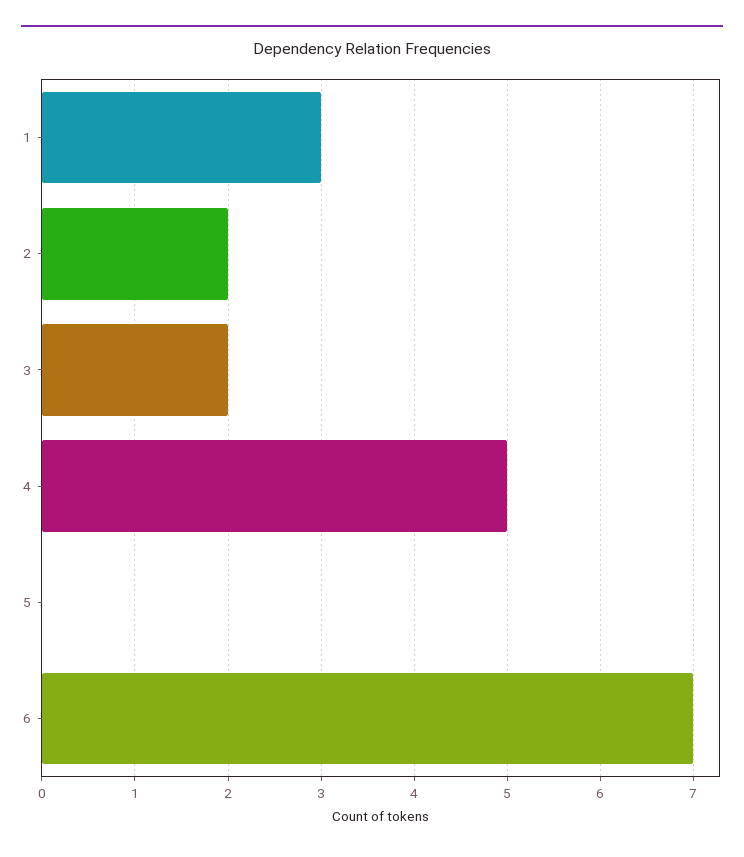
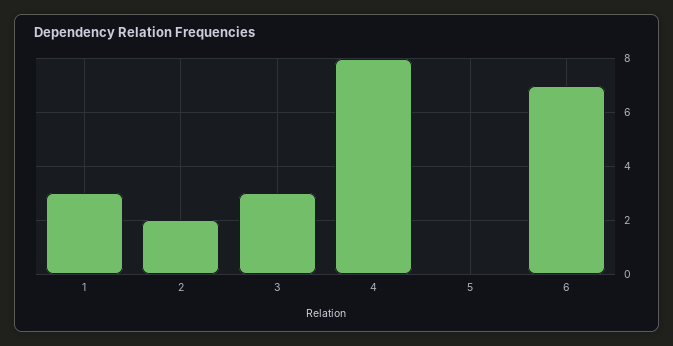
3: 2 -> 3
4: 5 -> 8

